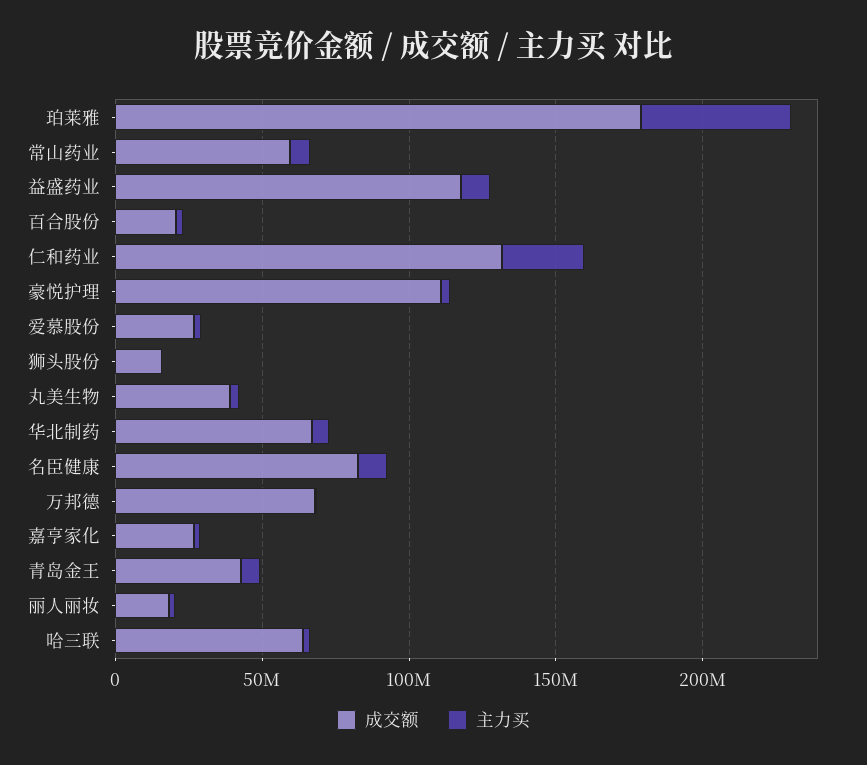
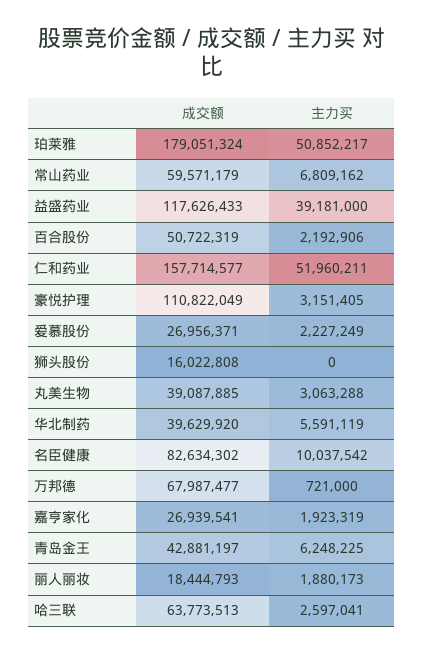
主力买, 益盛药业: 10000000 -> 39181000
成交额, 百合股份: 20000000 -> 50722319
成交额, 仁和药业: 130000000 -> 157714577
主力买, 仁和药业: 30000000 -> 51960211
成交额, 华北制药: 70000000 -> 39629920

